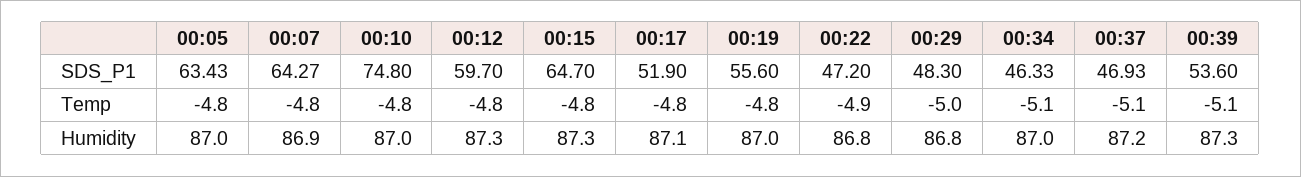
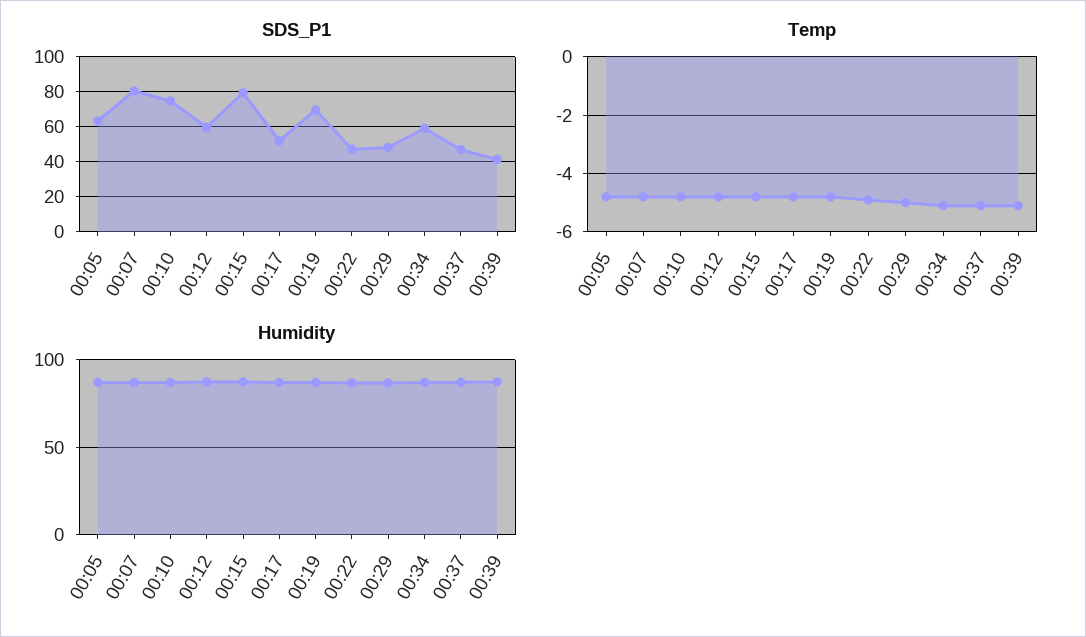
SDS_P1, 00:07: 64.27 -> 80
SDS_P1, 00:15: 64.7 -> 80
SDS_P1, 00:19: 55.6 -> 70
SDS_P1, 00:34: 46.33 -> 60
SDS_P1, 00:39: 53.6 -> 40

